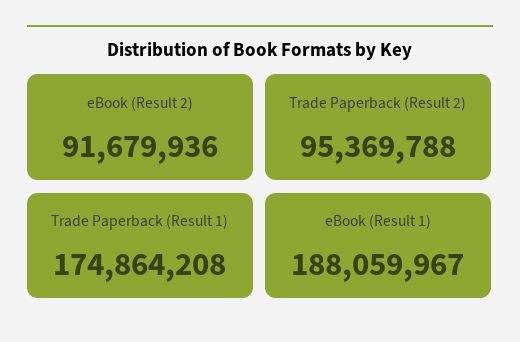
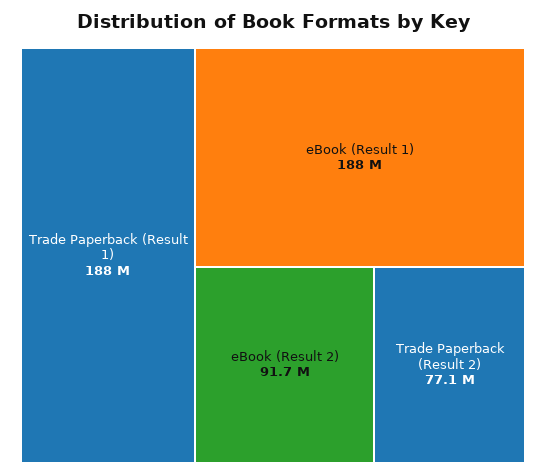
Trade Paperback (Result 2): 95369788 -> 77100000
Trade Paperback (Result 1): 174864208 -> 188000000

